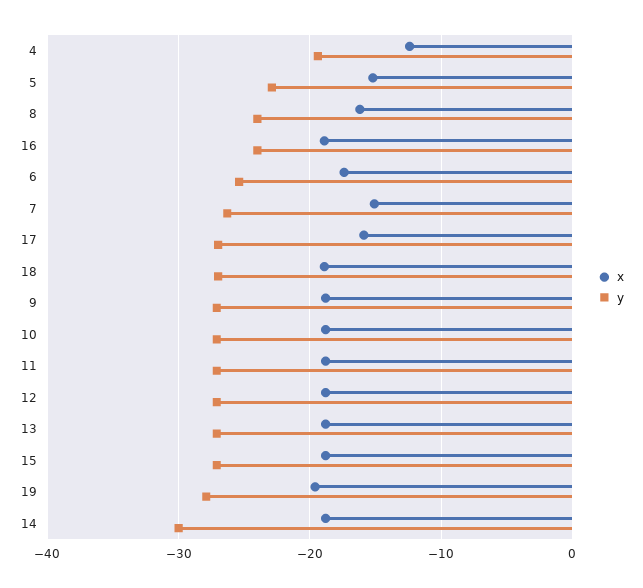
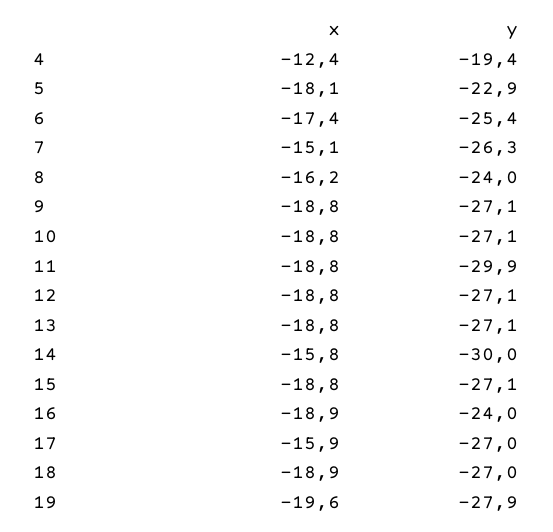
x, 5: -15 -> -18.1
y, 11: -27 -> -29.9
x, 14: -19 -> -15.8

